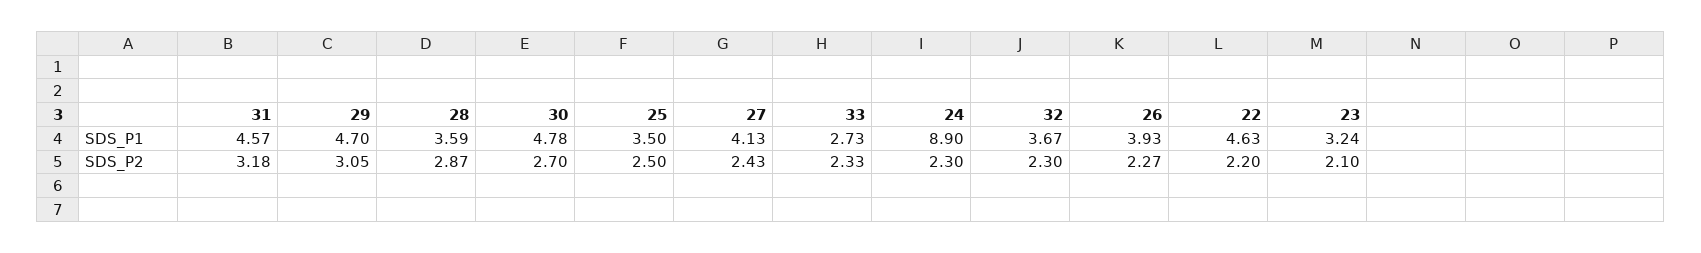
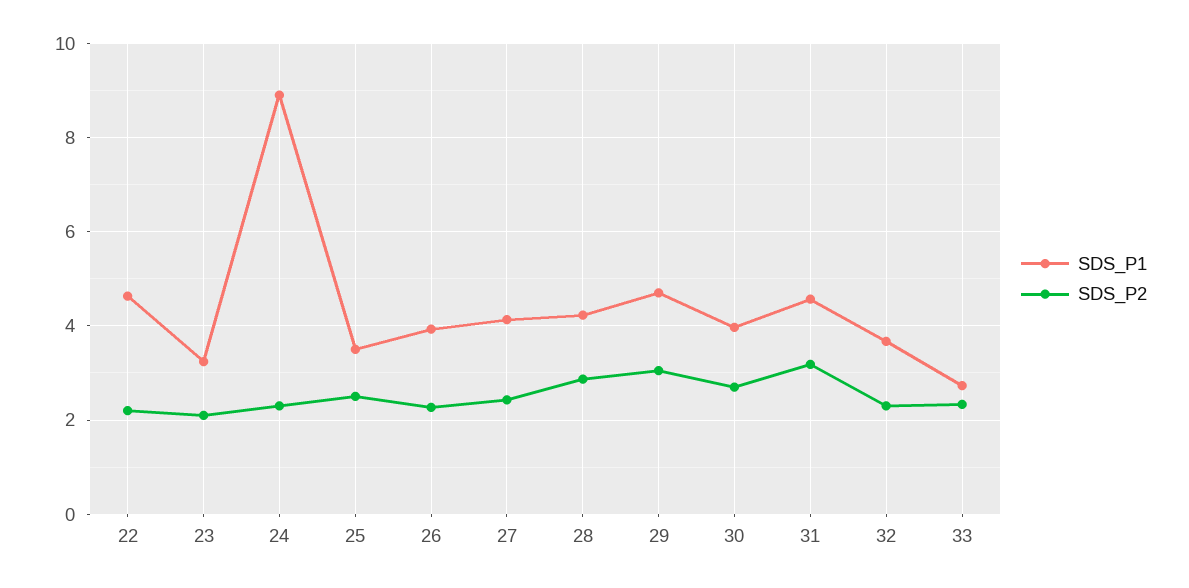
SDS_P1, 28: 3.59 -> 4.2
SDS_P1, 30: 4.78 -> 4

